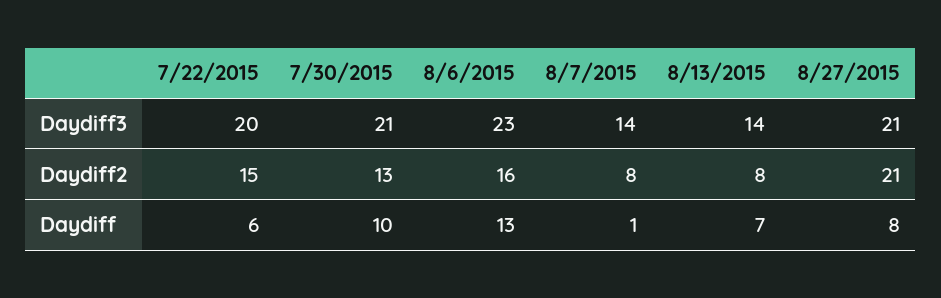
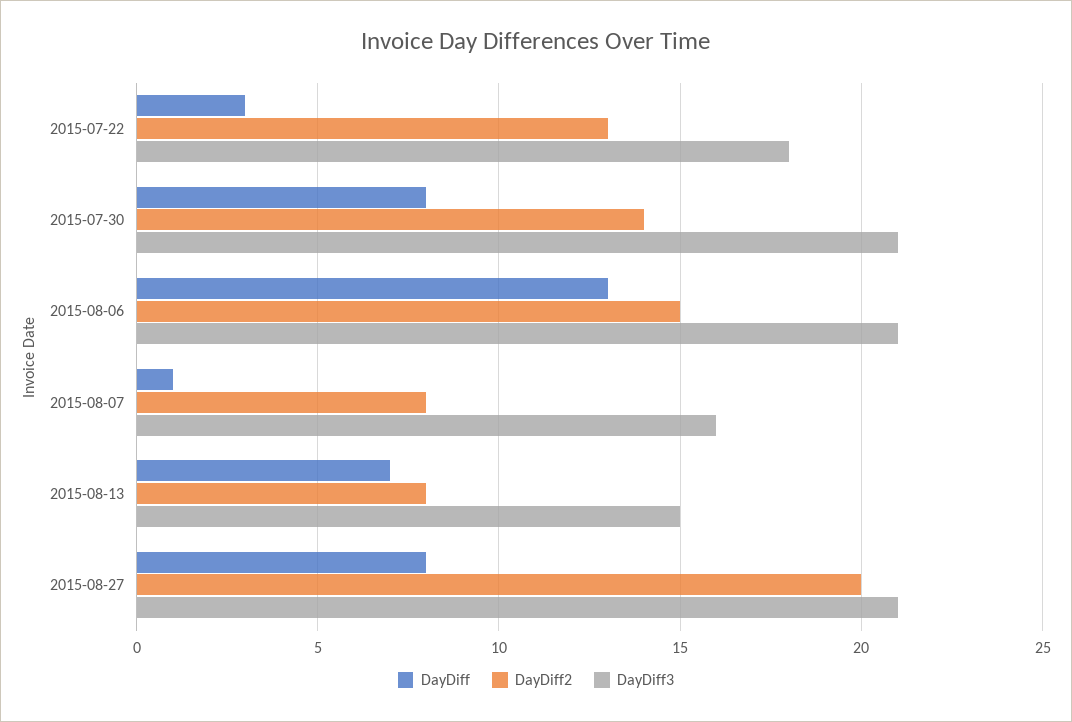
Daydiff3, 7/22/2015: 20 -> 18
Daydiff3, 8/6/2015: 23 -> 21
Daydiff3, 8/7/2015: 14 -> 16
Daydiff3, 8/13/2015: 14 -> 15
Daydiff2, 7/22/2015: 15 -> 13
Daydiff2, 7/30/2015: 13 -> 14
Daydiff2, 8/6/2015: 16 -> 15
Daydiff2, 8/27/2015: 21 -> 20
Daydiff, 7/22/2015: 6 -> 3
Daydiff, 7/30/2015: 10 -> 8

